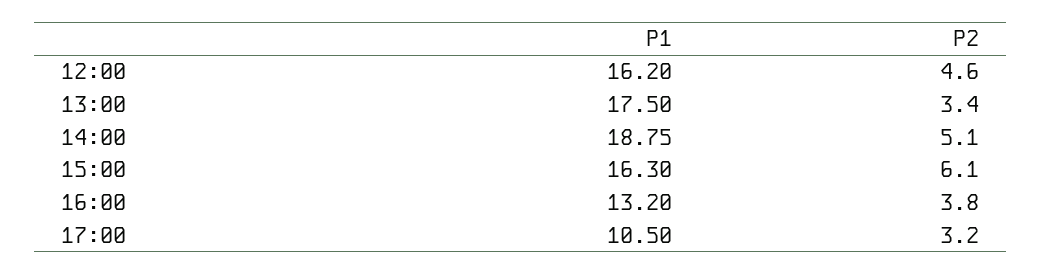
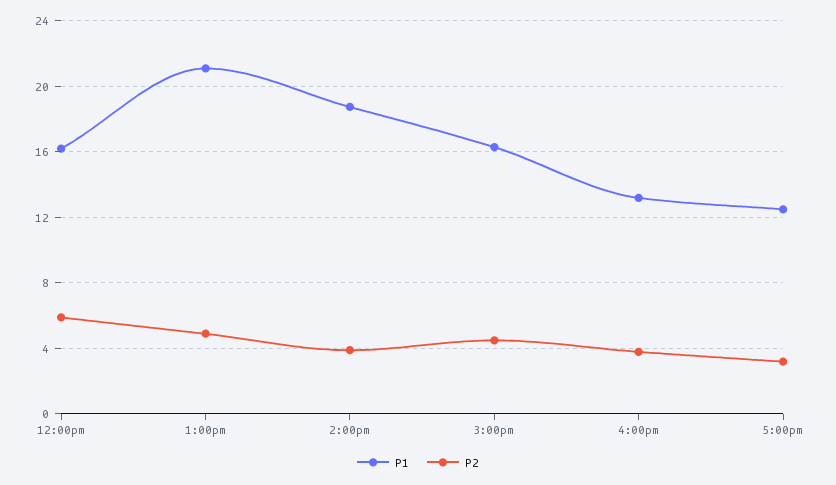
P2, 12:00: 4.6 -> 6
P1, 13:00: 17.5 -> 21
P2, 13:00: 3.4 -> 5
P2, 14:00: 5.1 -> 4
P2, 15:00: 6.1 -> 4.5
P1, 17:00: 10.5 -> 12.5

